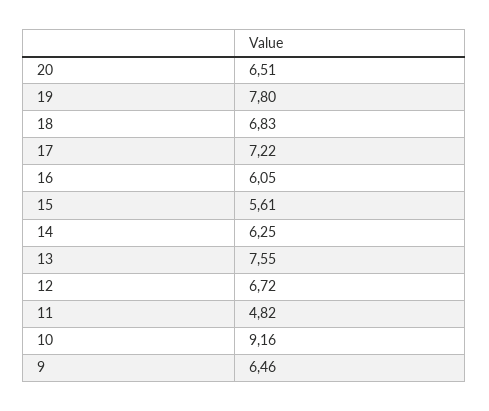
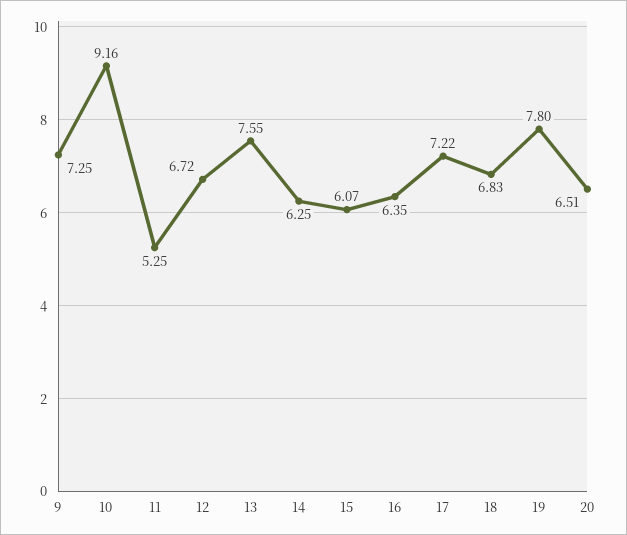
16: 6.05 -> 6.35
15: 5.61 -> 6.07
11: 4.82 -> 5.25
9: 6.46 -> 7.25

